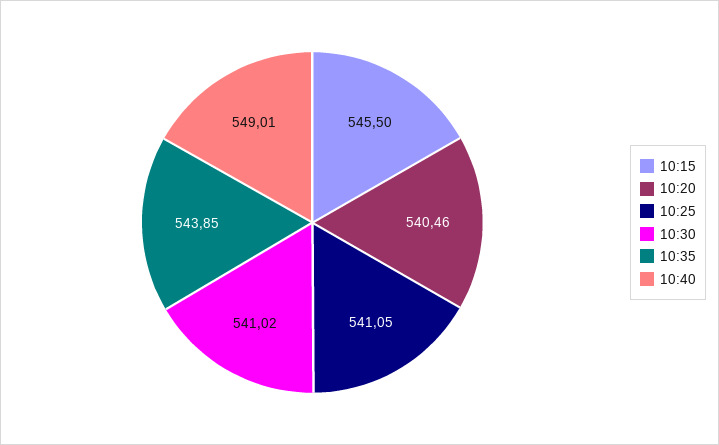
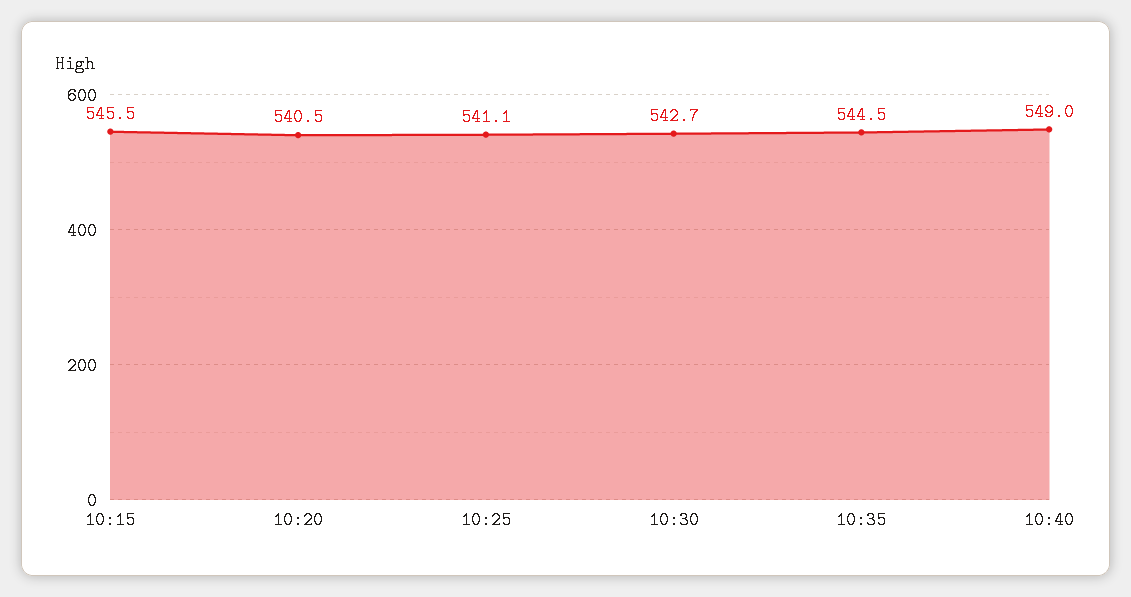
10:30: 541.02 -> 542.7
10:35: 543.85 -> 544.5

